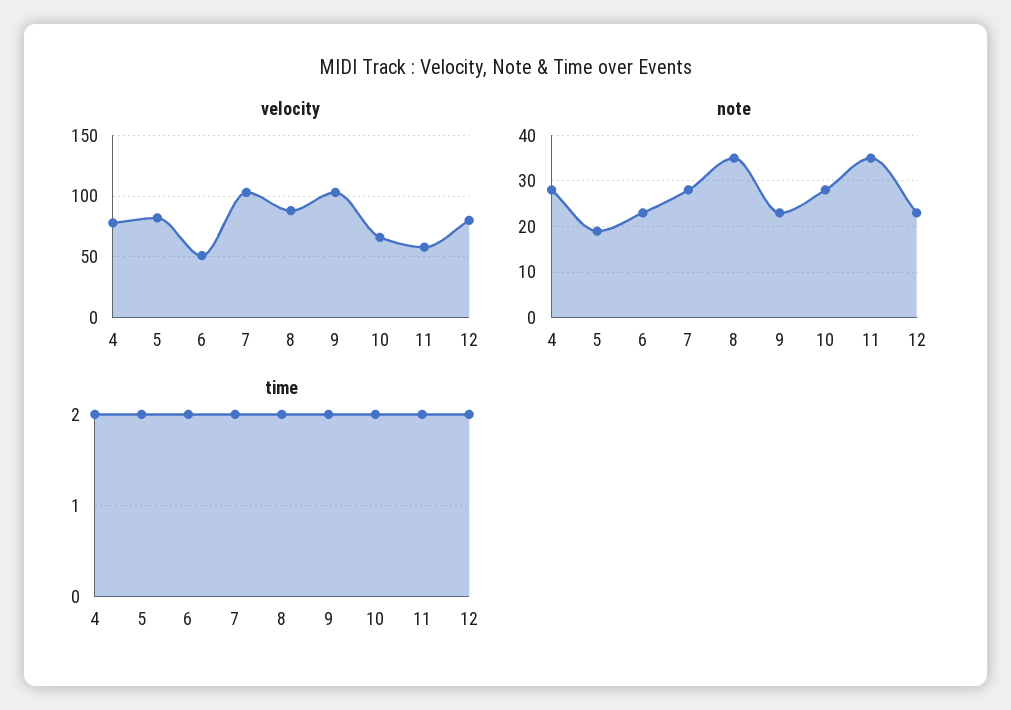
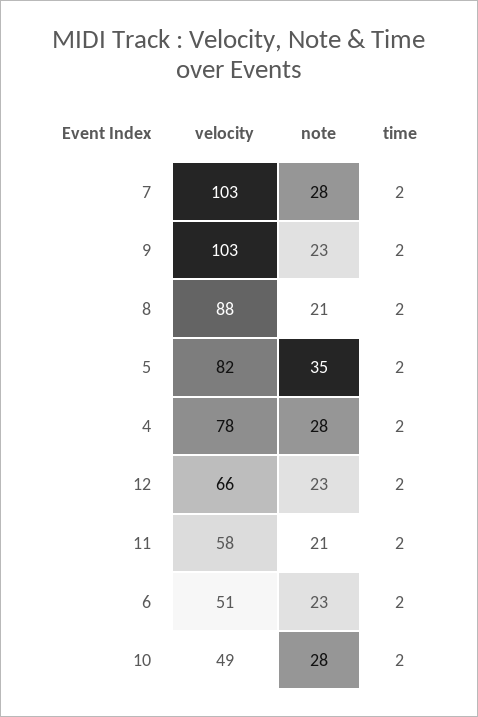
velocity, 10: 65 -> 49
velocity, 12: 80 -> 66
note, 5: 20 -> 35
note, 8: 35 -> 21
note, 11: 35 -> 21

